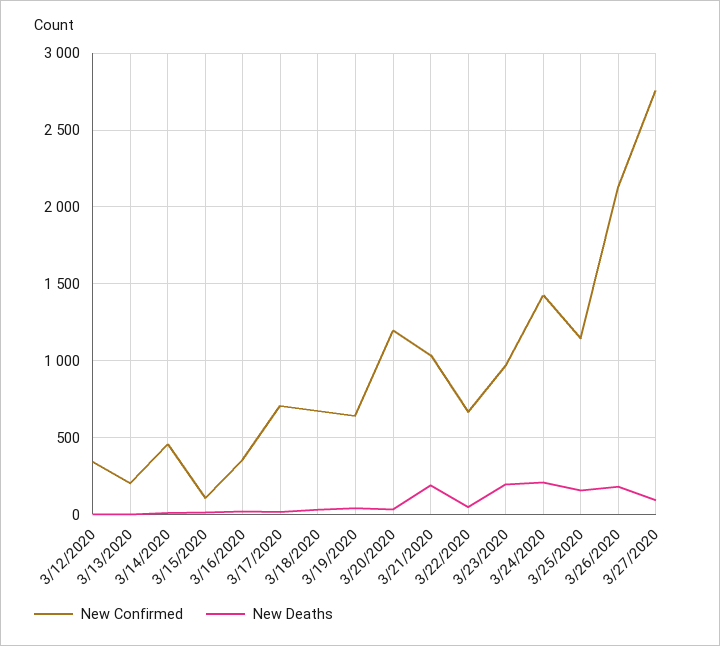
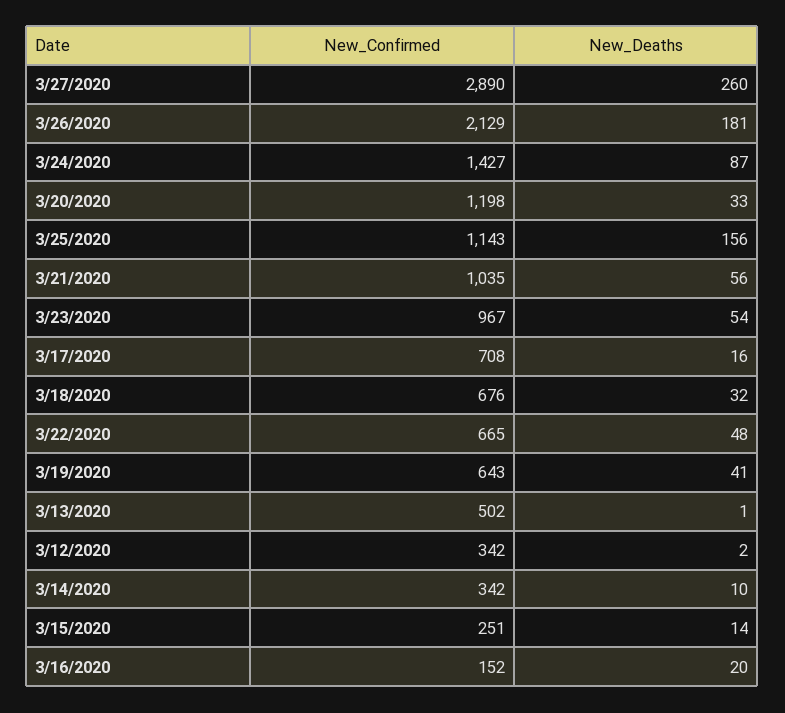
New Confirmed, 3/13/2020: 200 -> 502
New Confirmed, 3/14/2020: 450 -> 342
New Confirmed, 3/15/2020: 100 -> 251
New Confirmed, 3/16/2020: 350 -> 152
New Deaths, 3/21/2020: 200 -> 56
New Deaths, 3/23/2020: 200 -> 54
New Deaths, 3/24/2020: 200 -> 87
New Confirmed, 3/27/2020: 2750 -> 2890
New Deaths, 3/27/2020: 100 -> 260

